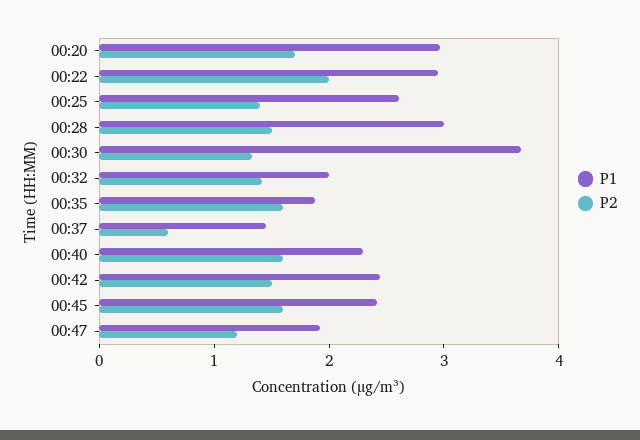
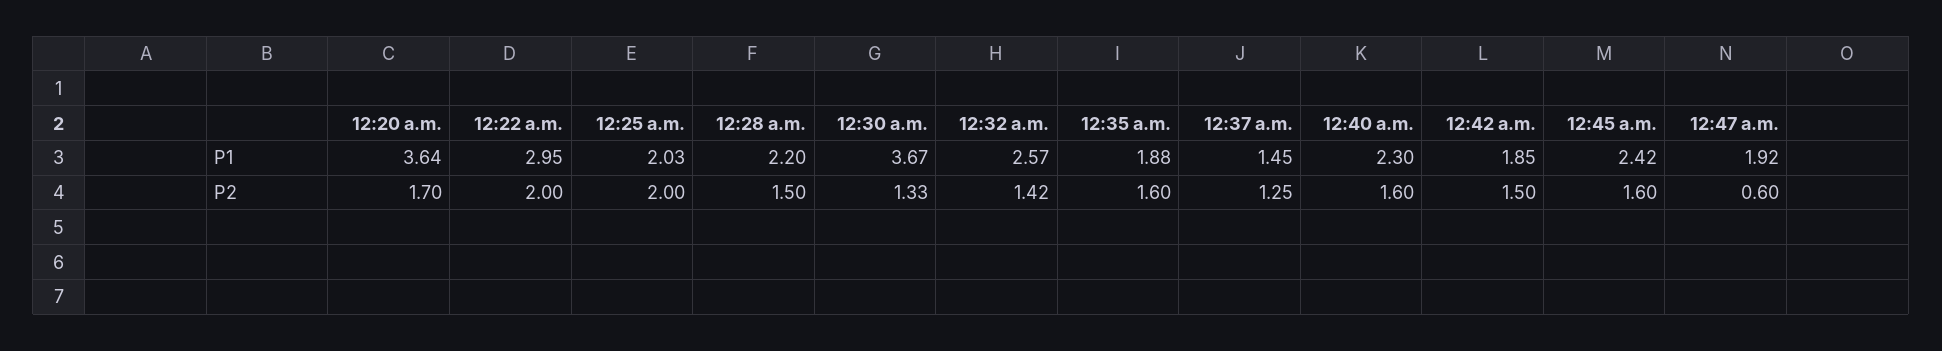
P1, 00:20: 3 -> 3.64
P1, 00:25: 2.6 -> 2.03
P2, 00:25: 1.4 -> 2
P1, 00:28: 3 -> 2.2
P1, 00:32: 2 -> 2.57
P2, 00:37: 0.6 -> 1.25
P1, 00:42: 2.4 -> 1.85
P2, 00:47: 1.2 -> 0.6

